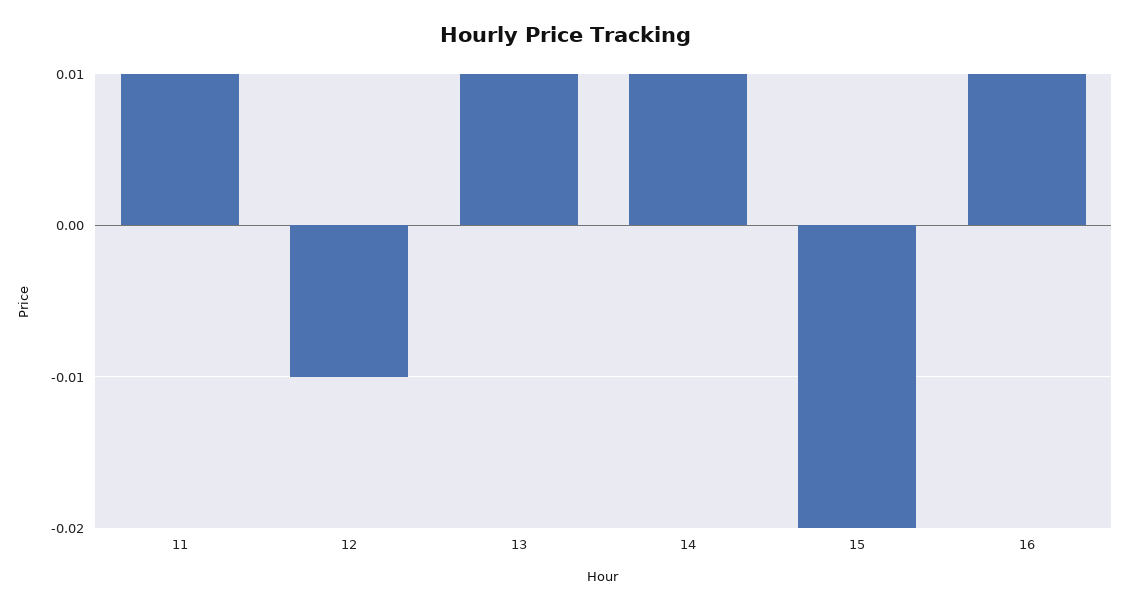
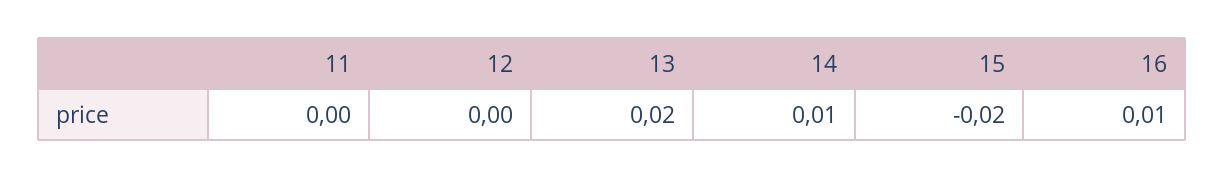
11: 0.01 -> 0
12: -0.01 -> 0
13: 0.01 -> 0.02

